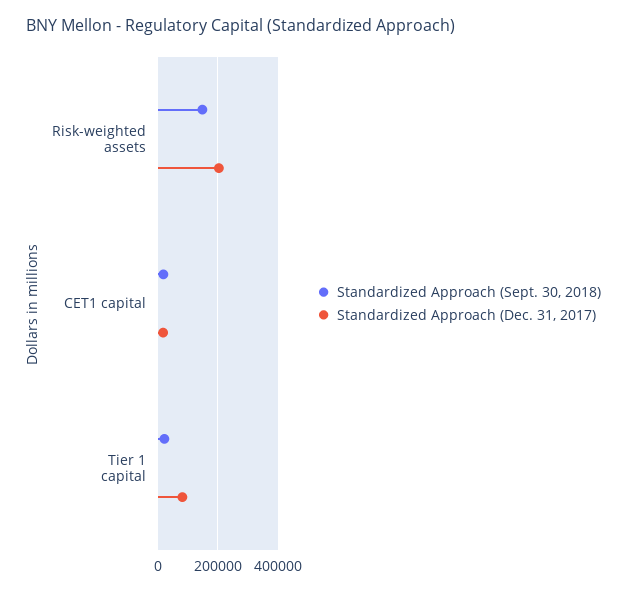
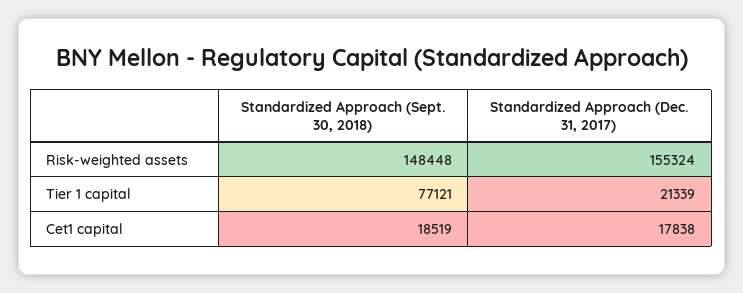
Standardized Approach (Dec. 31, 2017), Risk-weighted assets: 200000 -> 155324
Standardized Approach (Sept. 30, 2018), Tier 1 capital: 20000 -> 77121
Standardized Approach (Dec. 31, 2017), Tier 1 capital: 80000 -> 21339

